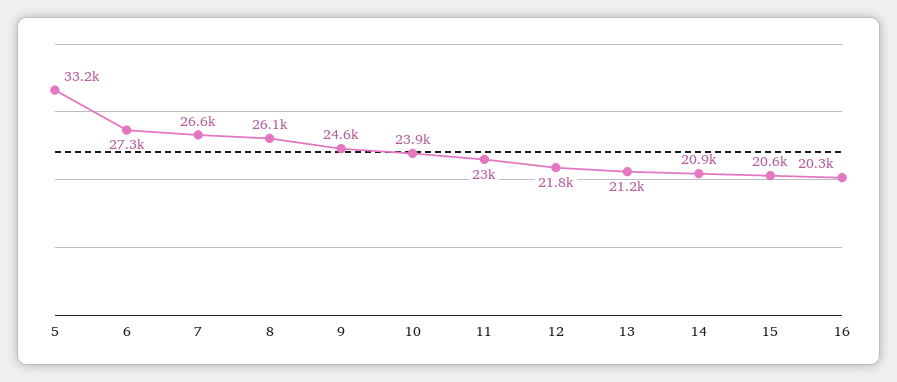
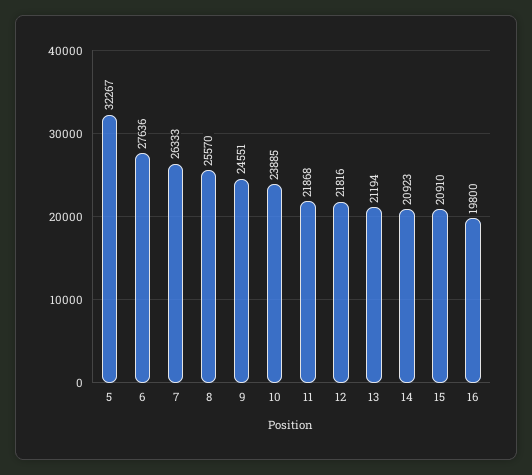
5: 33200 -> 32267
6: 27300 -> 27636
7: 26600 -> 26333
8: 26100 -> 25570
11: 23000 -> 21868
15: 20600 -> 20910
16: 20300 -> 19800

